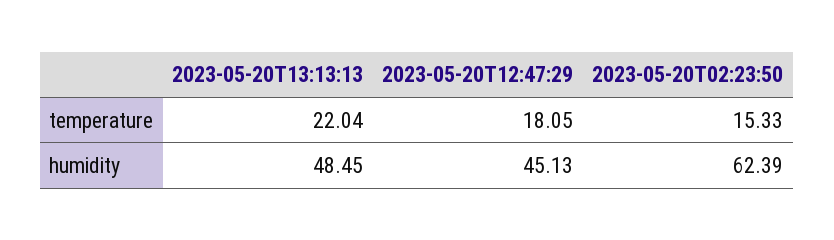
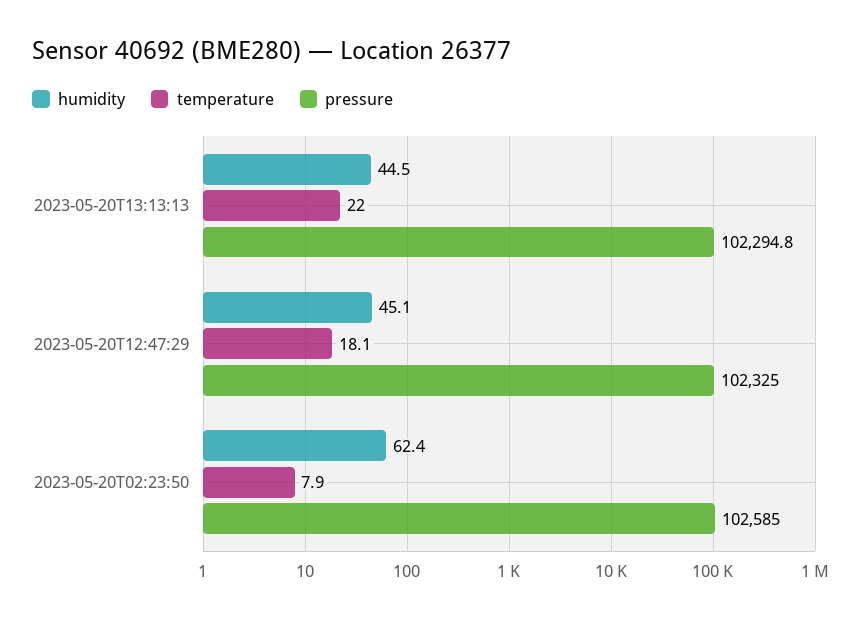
temperature, 2023-05-20T02:23:50: 15.33 -> 7.9
humidity, 2023-05-20T13:13:13: 48.45 -> 44.5
pressure, 2023-05-20T13:13:13: none -> 102294.8
pressure, 2023-05-20T12:47:29: none -> 102325
pressure, 2023-05-20T02:23:50: none -> 102585

